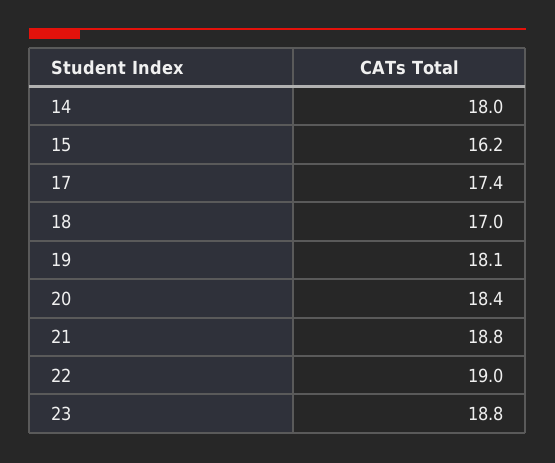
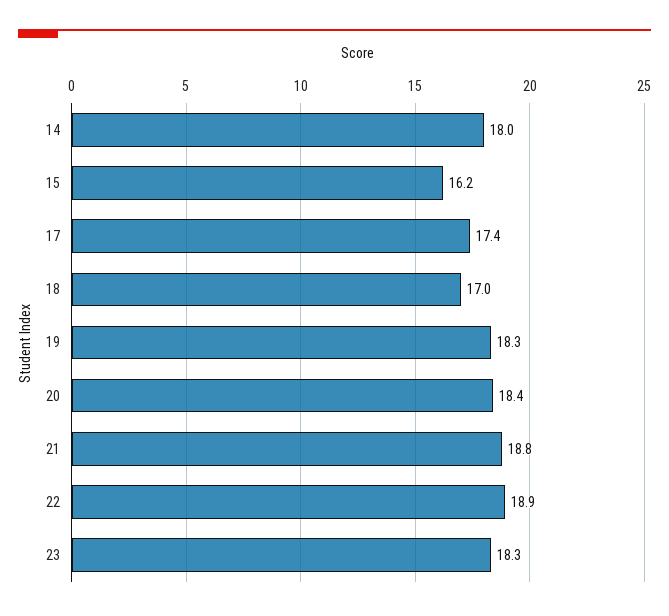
19: 18.1 -> 18.3
22: 19 -> 18.9
23: 18.8 -> 18.3

